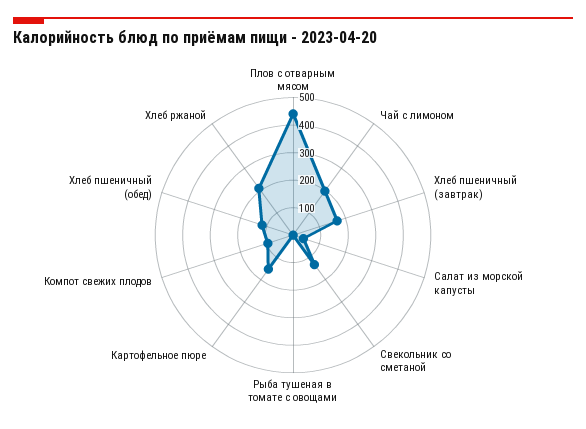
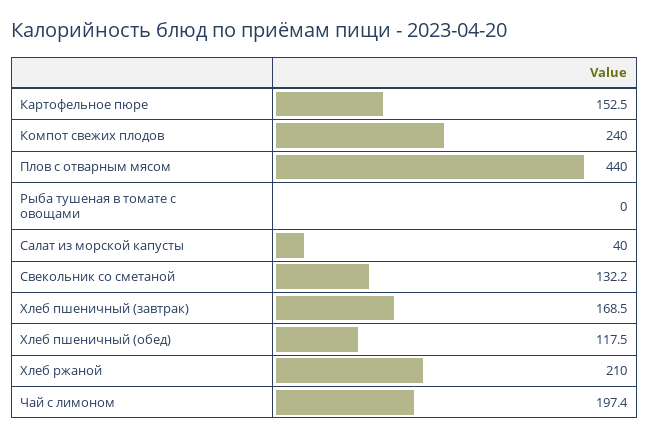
Компот свежих плодов: 100 -> 240

